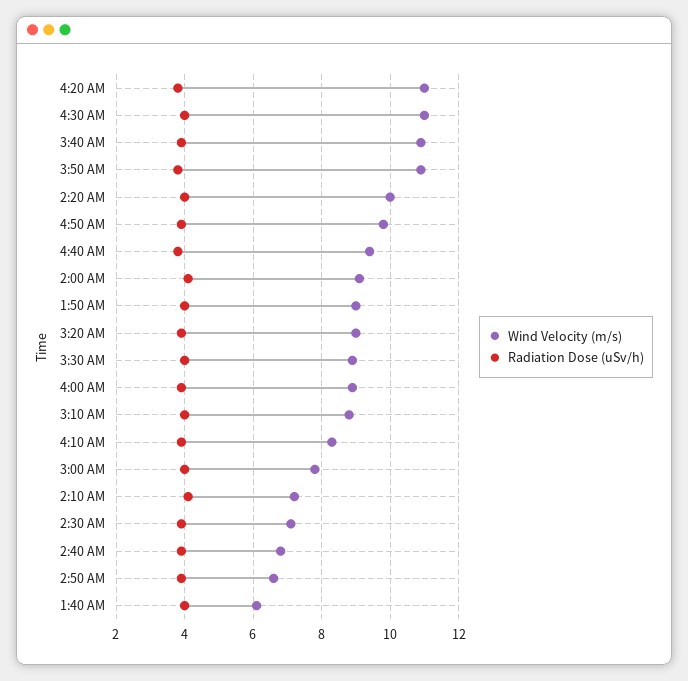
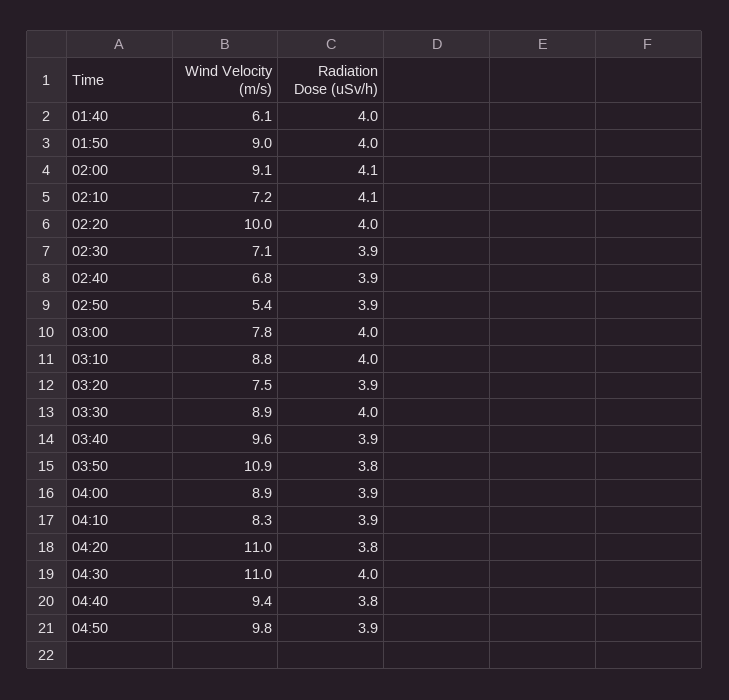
Wind Velocity (m/s), 3:40 AM: 11 -> 9.6
Wind Velocity (m/s), 3:20 AM: 9 -> 7.5
Wind Velocity (m/s), 2:50 AM: 6.5 -> 5.4

